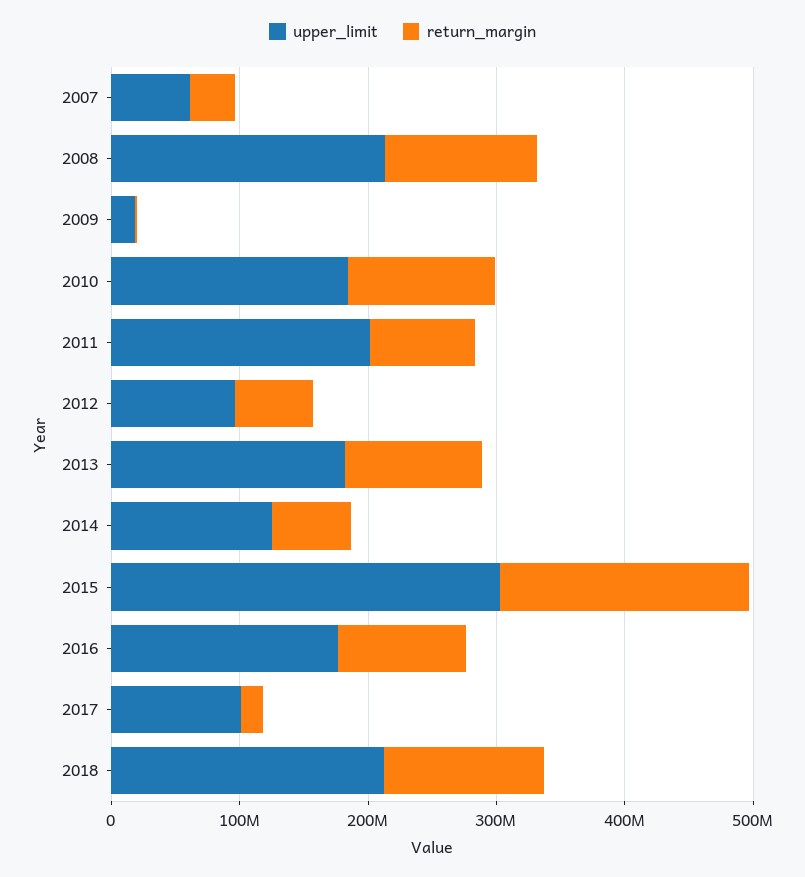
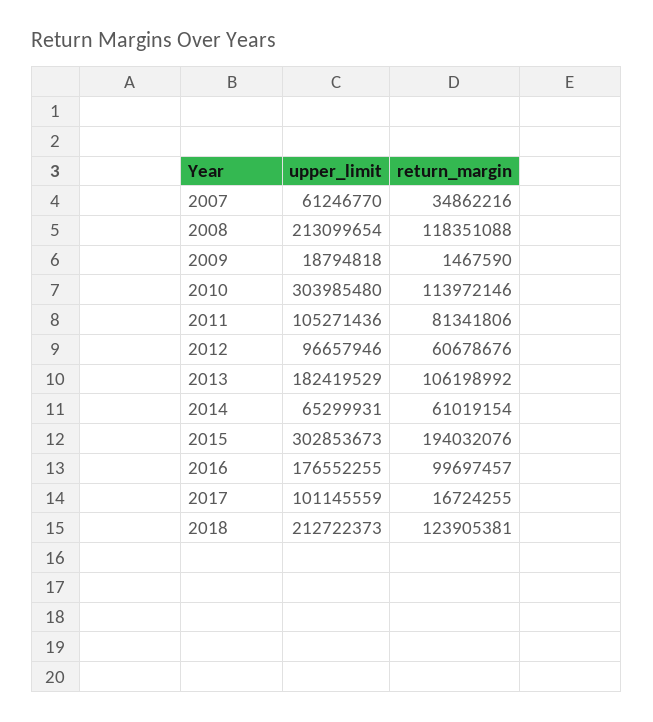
upper_limit, 2010: 180000000 -> 303985480
upper_limit, 2011: 200000000 -> 105271436
upper_limit, 2014: 120000000 -> 65299931

